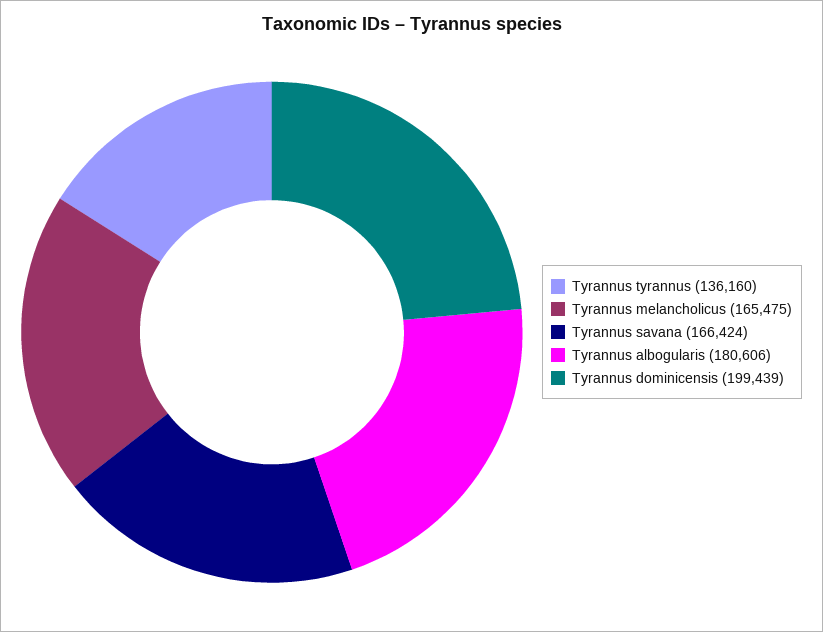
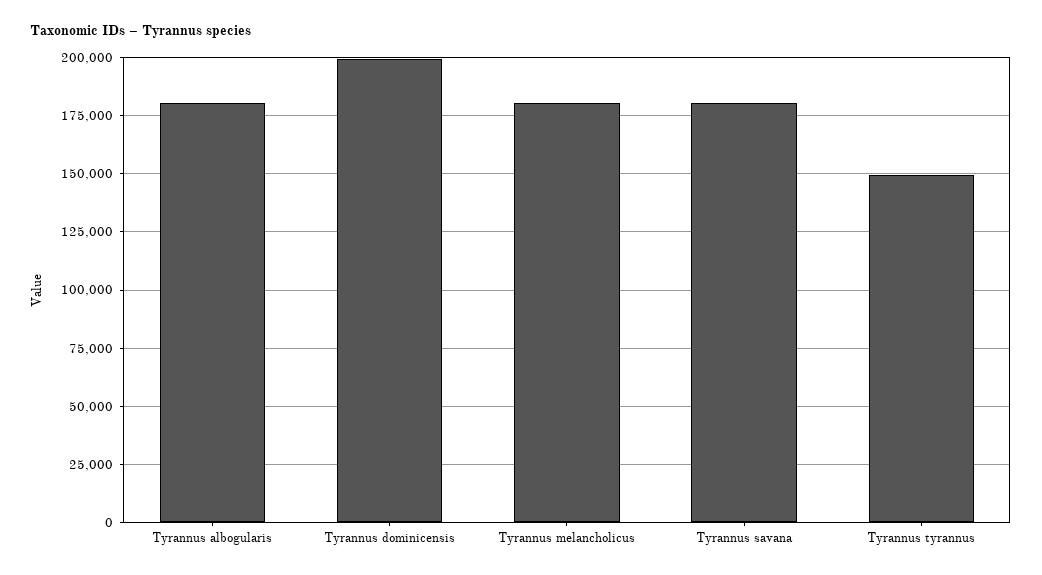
Tyrannus tyrannus: 136160 -> 150000
Tyrannus melancholicus: 165475 -> 180000
Tyrannus savana: 166424 -> 180000

